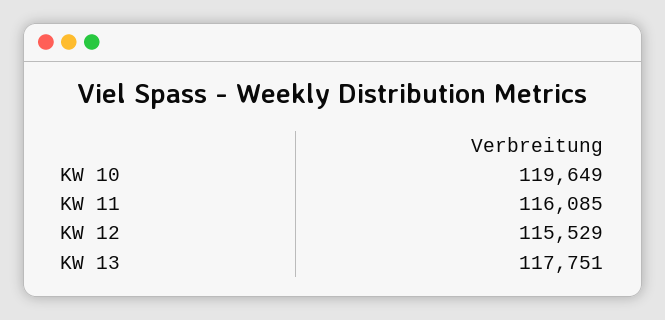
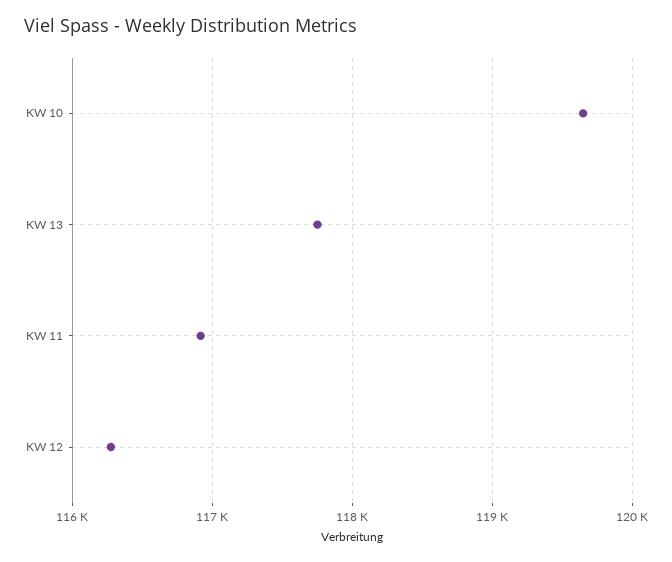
KW 11: 116085 -> 116900
KW 12: 115529 -> 116300

